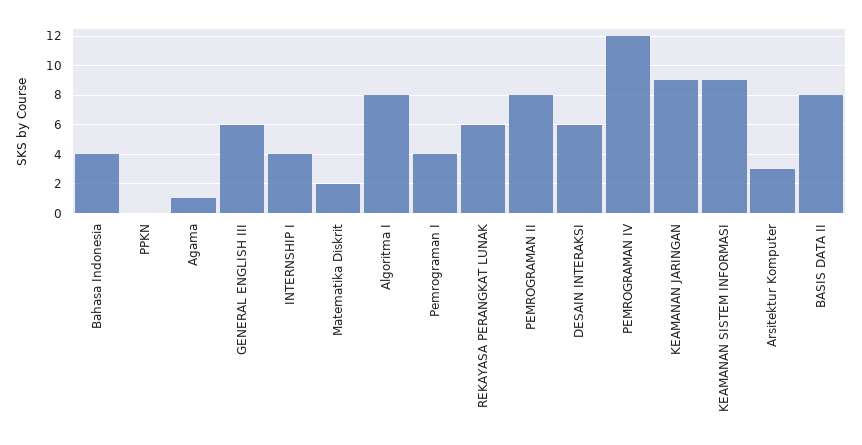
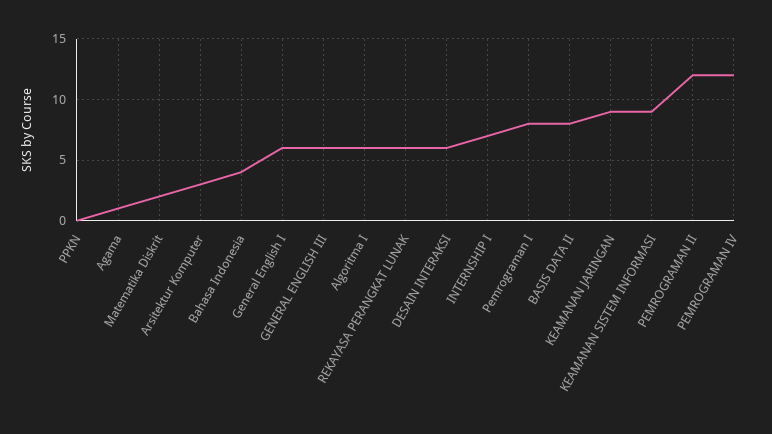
INTERNSHIP I: 4 -> 7
Algoritma I: 8 -> 6
Pemrograman I: 4 -> 8
PEMROGRAMAN II: 8 -> 12
General English I: none -> 6

